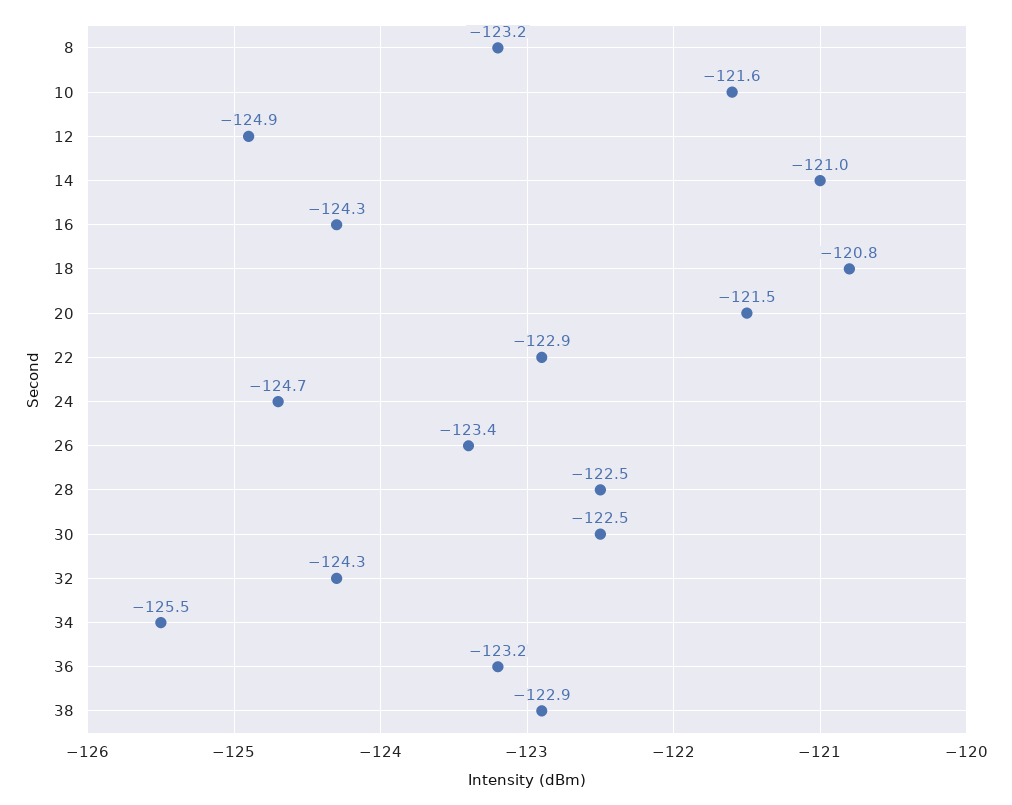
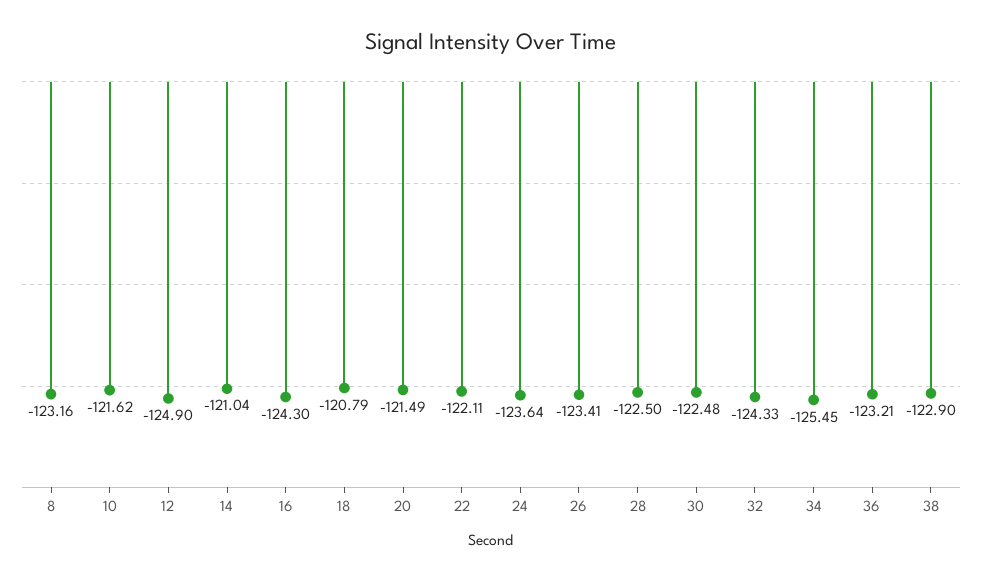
22: -122.9 -> -122.11
24: -124.7 -> -123.64

